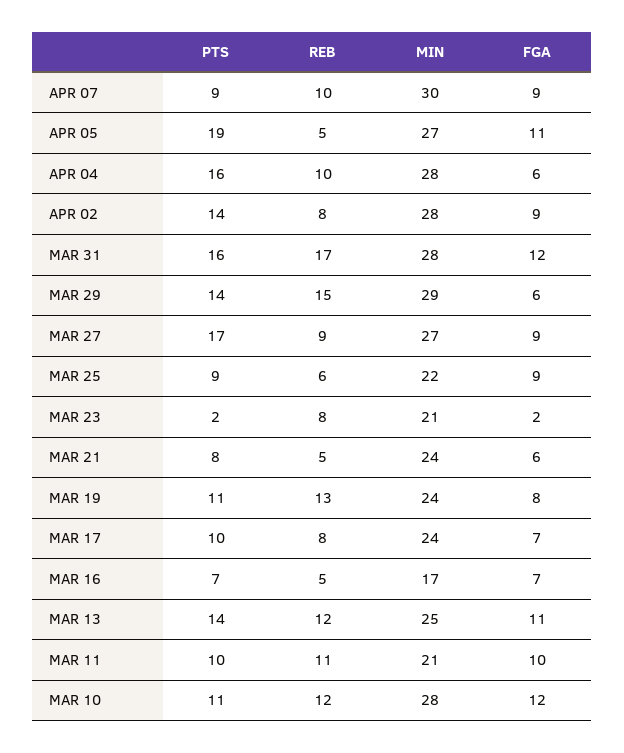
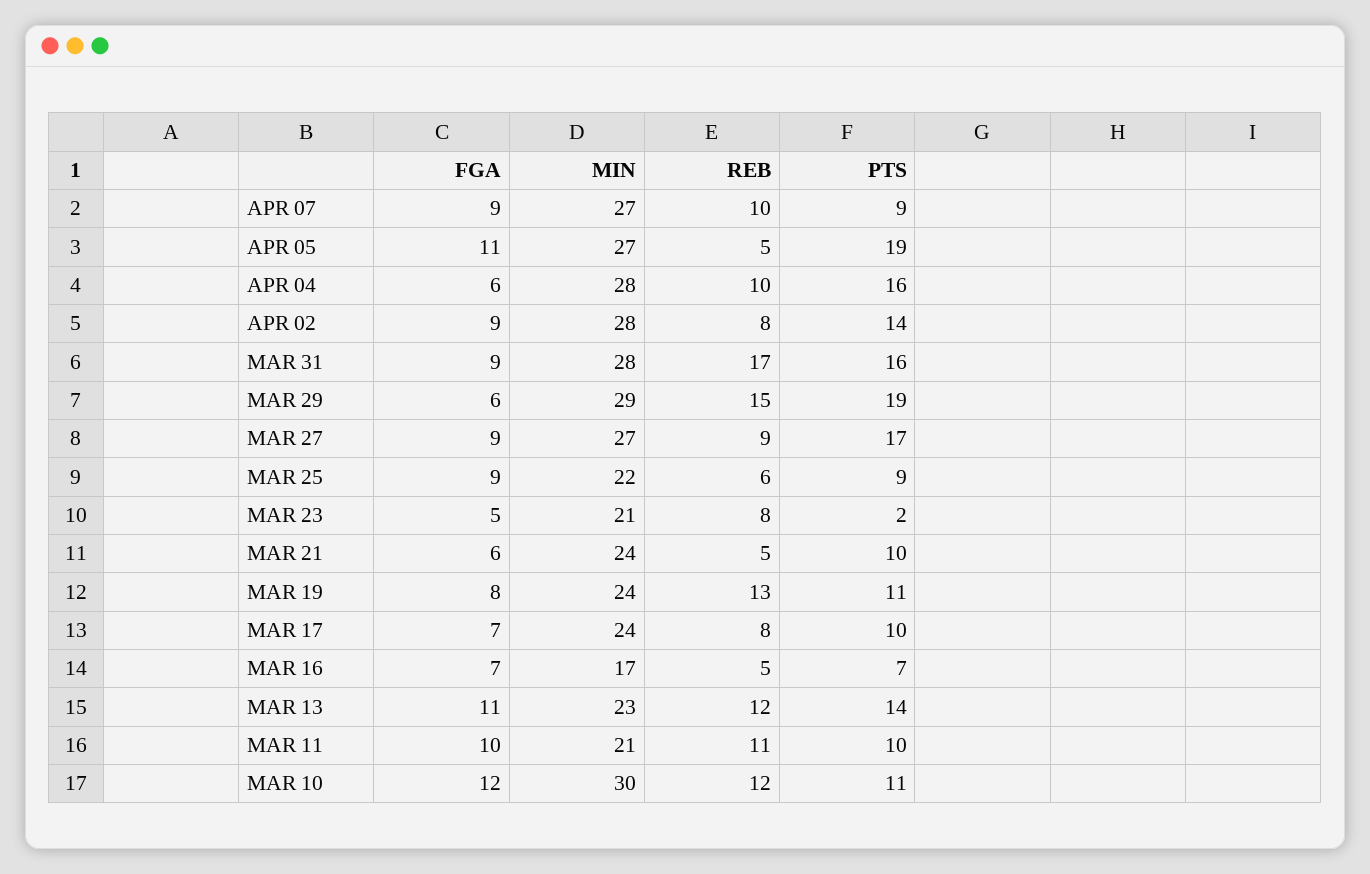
MIN, APR 07: 30 -> 27
FGA, MAR 31: 12 -> 9
PTS, MAR 29: 14 -> 19
FGA, MAR 23: 2 -> 5
PTS, MAR 21: 8 -> 10
MIN, MAR 13: 25 -> 23
MIN, MAR 10: 28 -> 30

